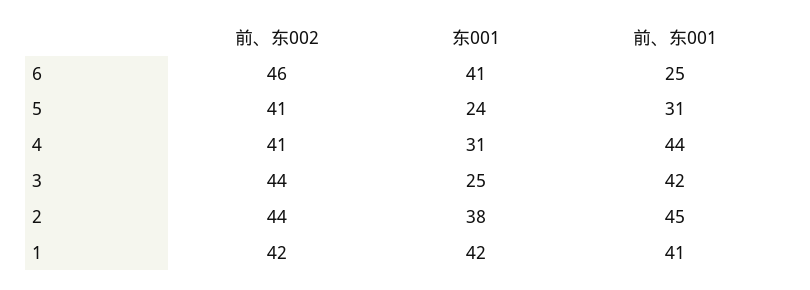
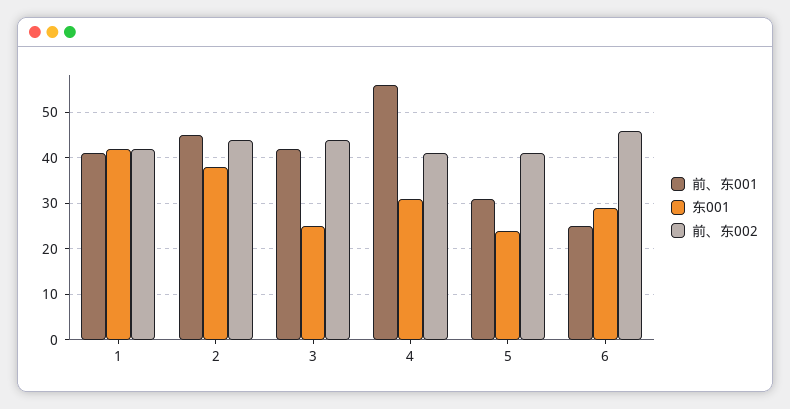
东001, 6: 41 -> 30
前、东001, 4: 44 -> 55

